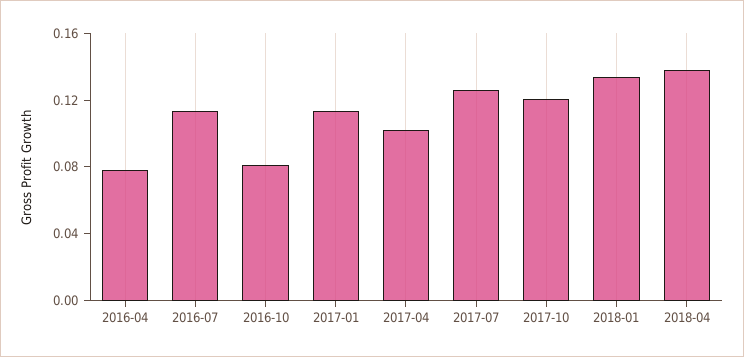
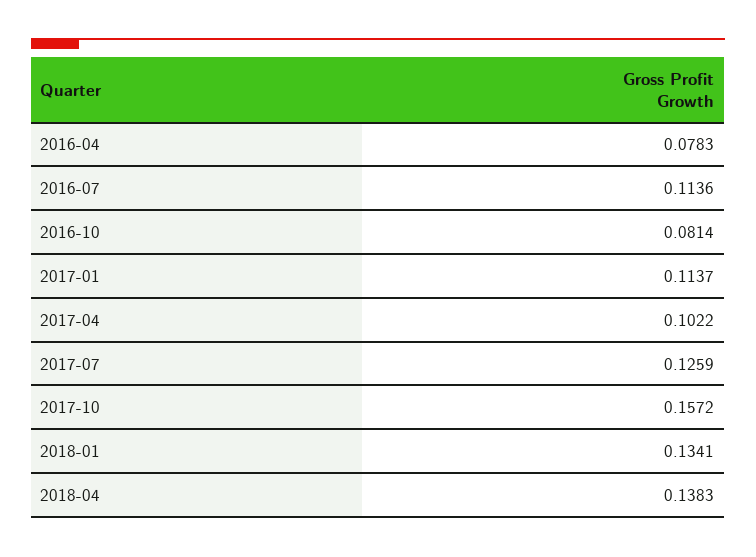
2017-10: 0.12 -> 0.1572

